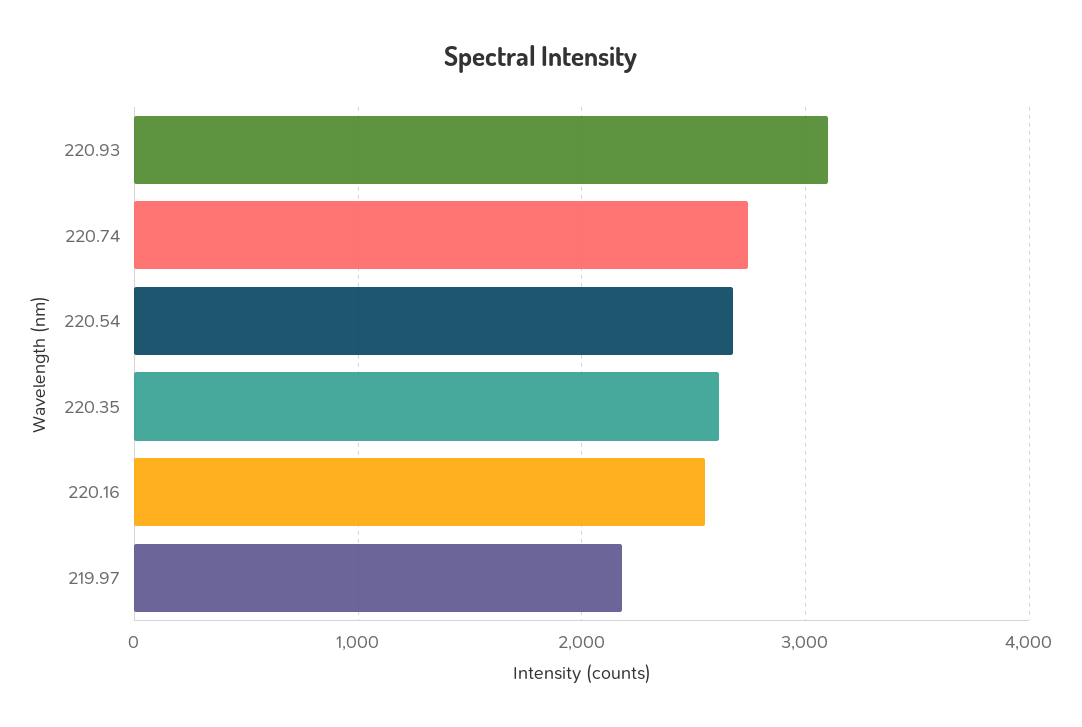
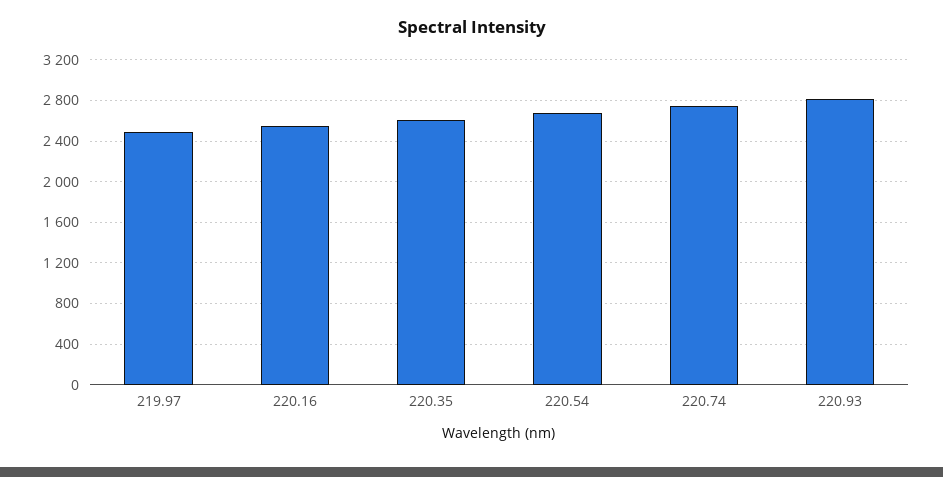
220.93: 3100 -> 2800
219.97: 2200 -> 2500

